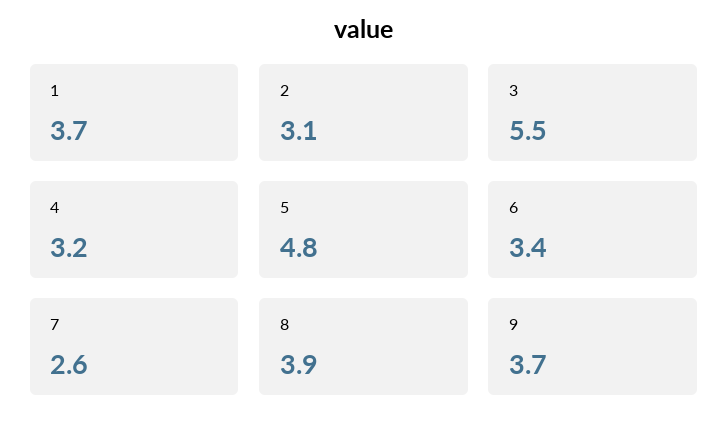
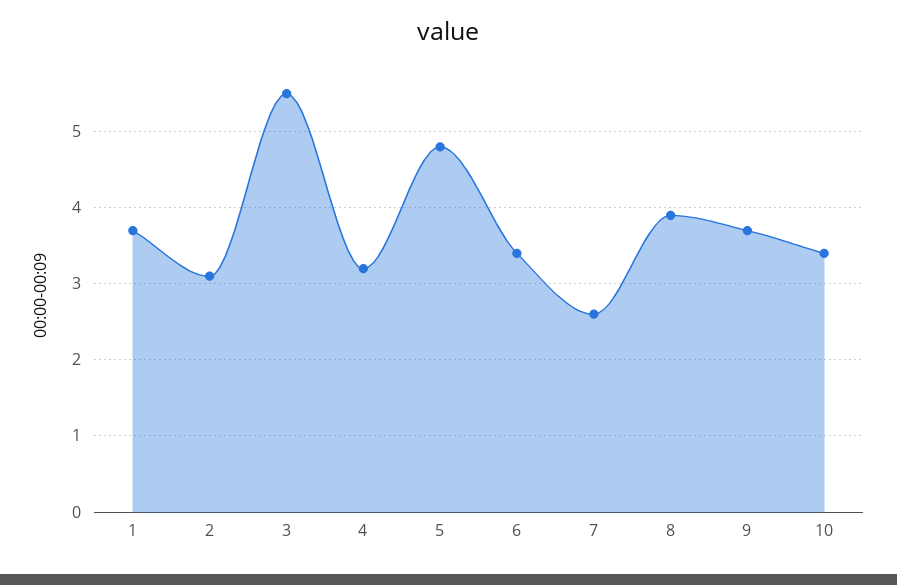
10: none -> 3.4

